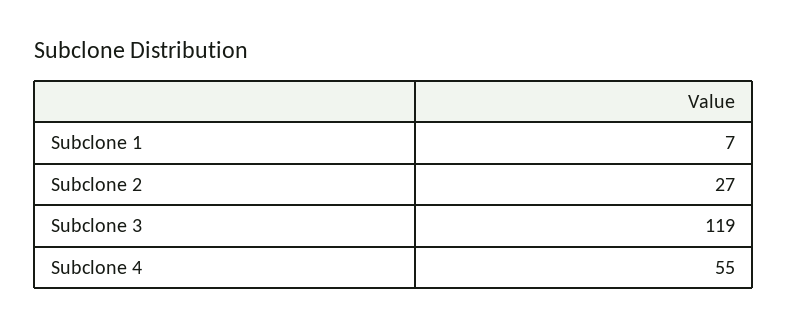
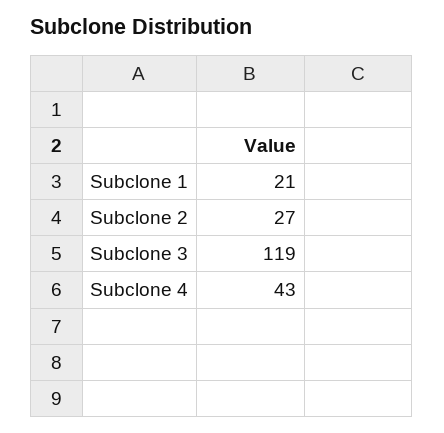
Subclone 1: 7 -> 21
Subclone 4: 55 -> 43

